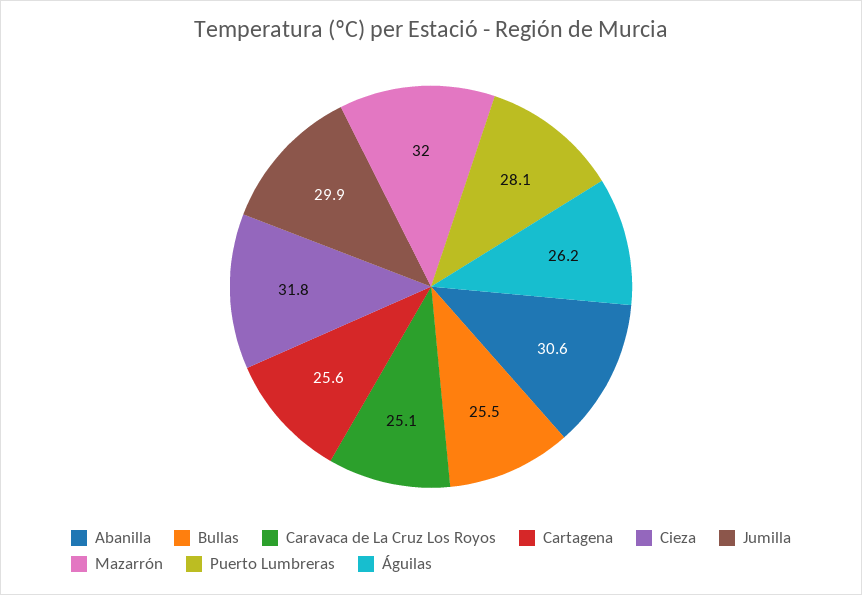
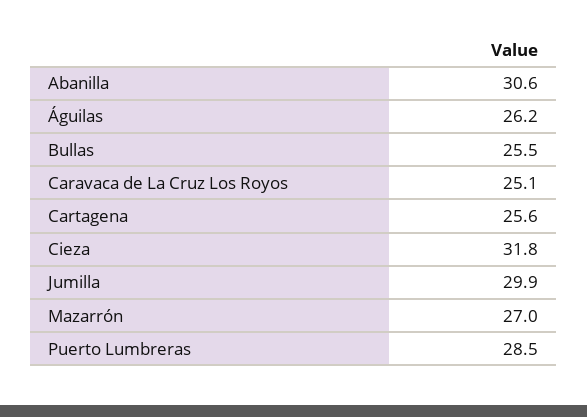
Mazarrón: 32 -> 27
Puerto Lumbreras: 28.1 -> 28.5

